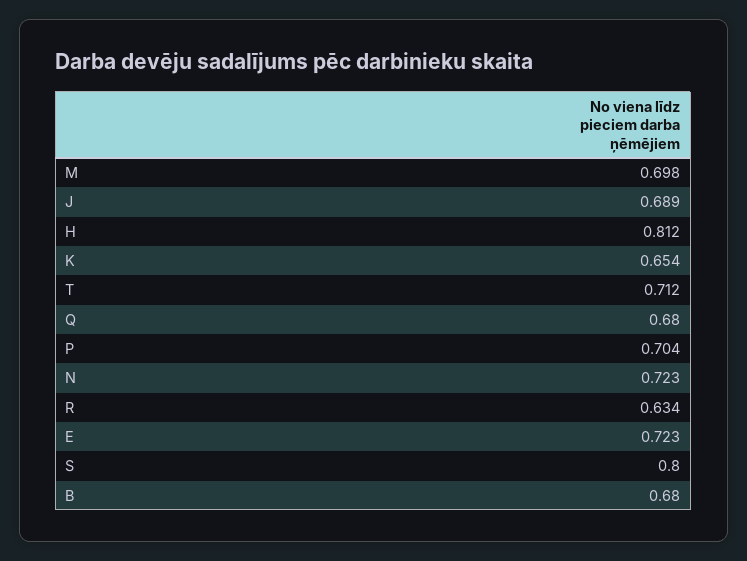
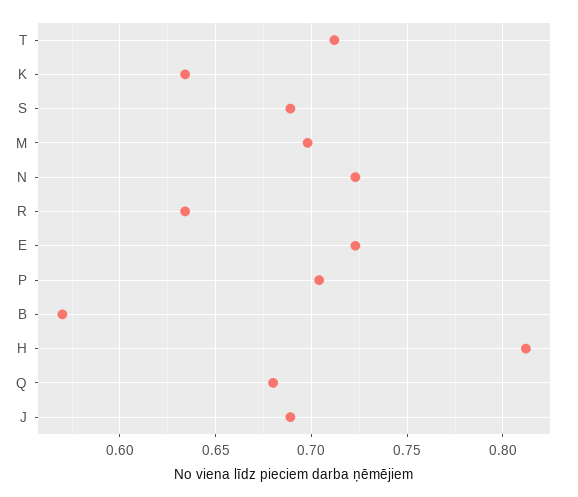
K: 0.654 -> 0.635
S: 0.8 -> 0.69
B: 0.68 -> 0.57

